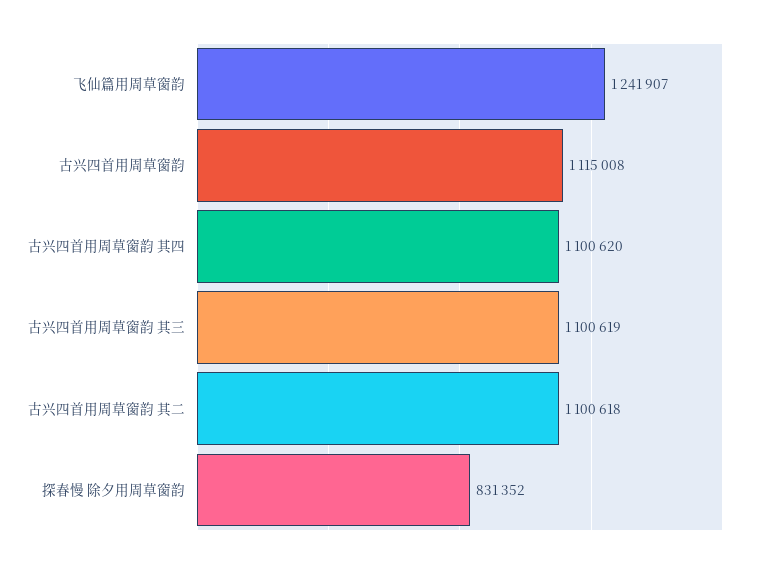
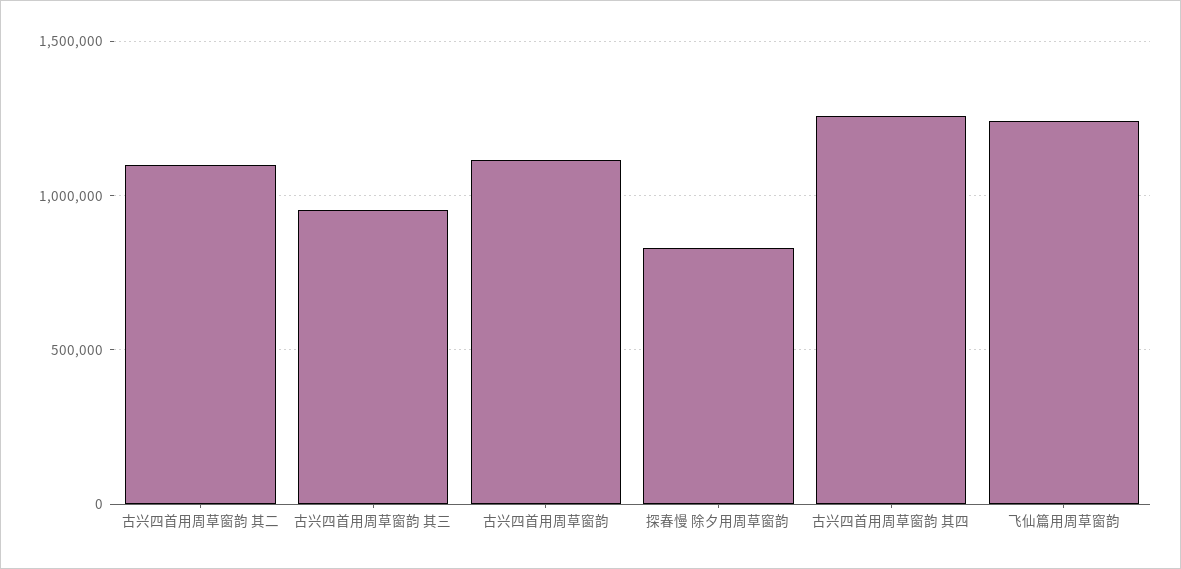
古兴四首用周草窗韵 其四: 1100620 -> 1250000
古兴四首用周草窗韵 其三: 1100619 -> 950000

